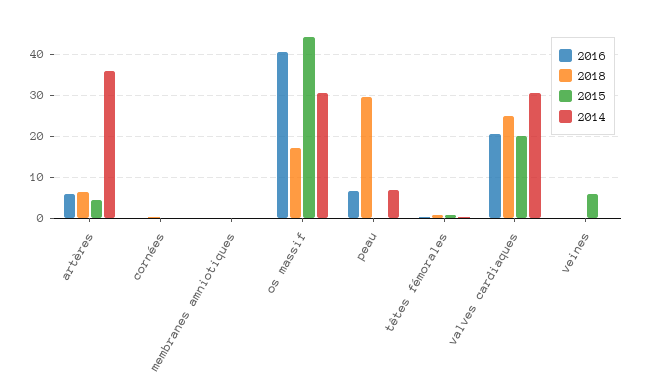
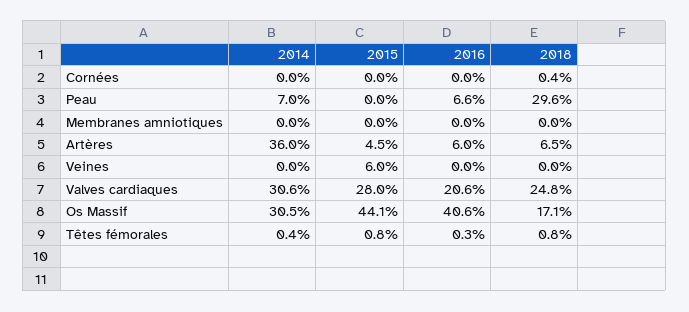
2015, valves cardiaques: 20 -> 28

